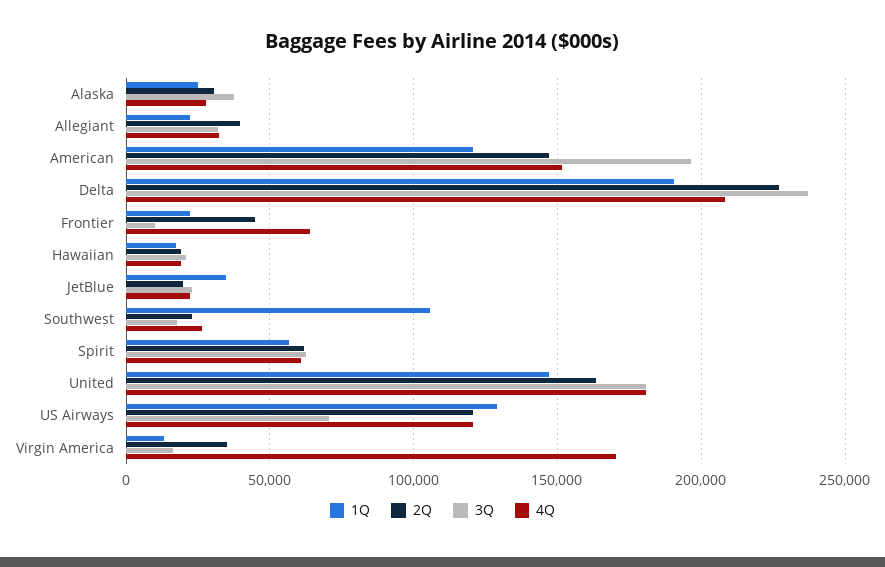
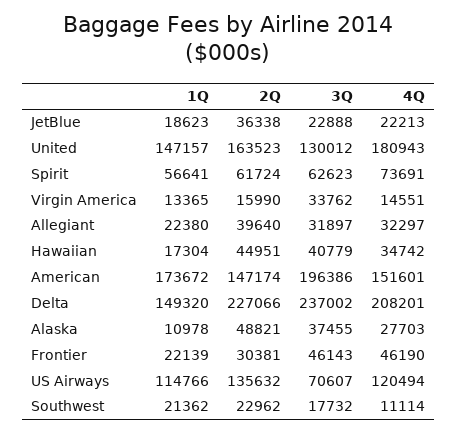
1Q, Alaska: 25000 -> 10978
2Q, Alaska: 30000 -> 48821
1Q, American: 120000 -> 173672
1Q, Delta: 190000 -> 149320
2Q, Frontier: 45000 -> 30381
3Q, Frontier: 10000 -> 46143
4Q, Frontier: 65000 -> 46190
2Q, Hawaiian: 20000 -> 44951
3Q, Hawaiian: 20000 -> 40779
4Q, Hawaiian: 20000 -> 34742
1Q, JetBlue: 35000 -> 18623
2Q, JetBlue: 20000 -> 36338
1Q, Southwest: 105000 -> 21362
4Q, Southwest: 25000 -> 11114
4Q, Spirit: 60000 -> 73691
3Q, United: 180000 -> 130012
1Q, US Airways: 130000 -> 114766
2Q, US Airways: 120000 -> 135632
2Q, Virgin America: 35000 -> 15990
3Q, Virgin America: 15000 -> 33762
4Q, Virgin America: 170000 -> 14551

